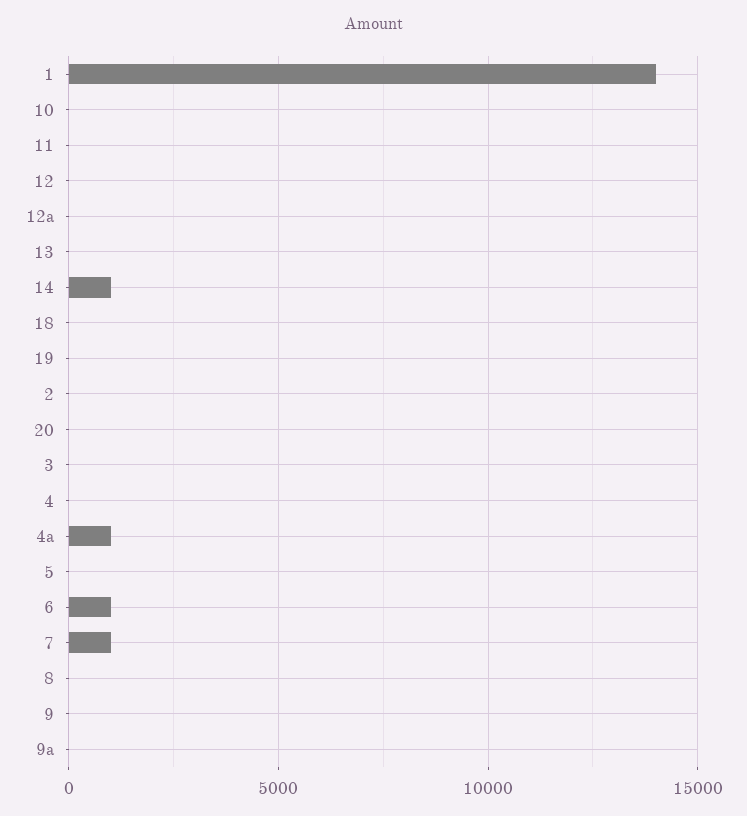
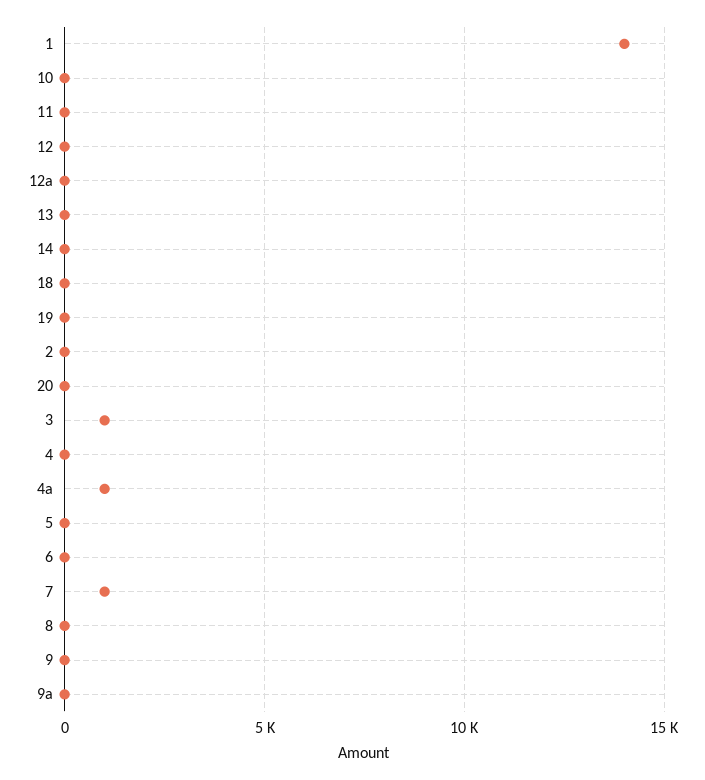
14: 1000 -> 0
3: 0 -> 1000
6: 1000 -> 0

